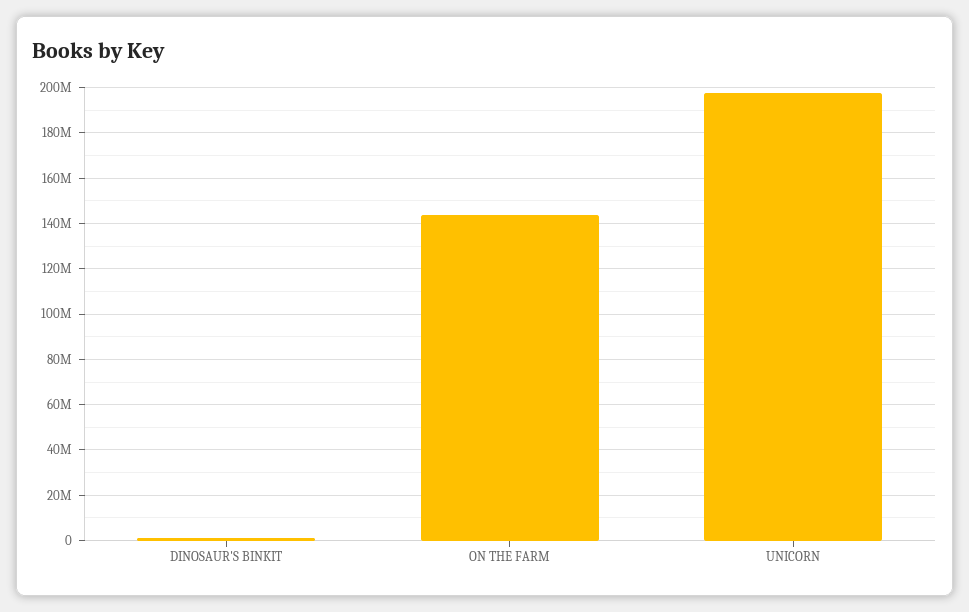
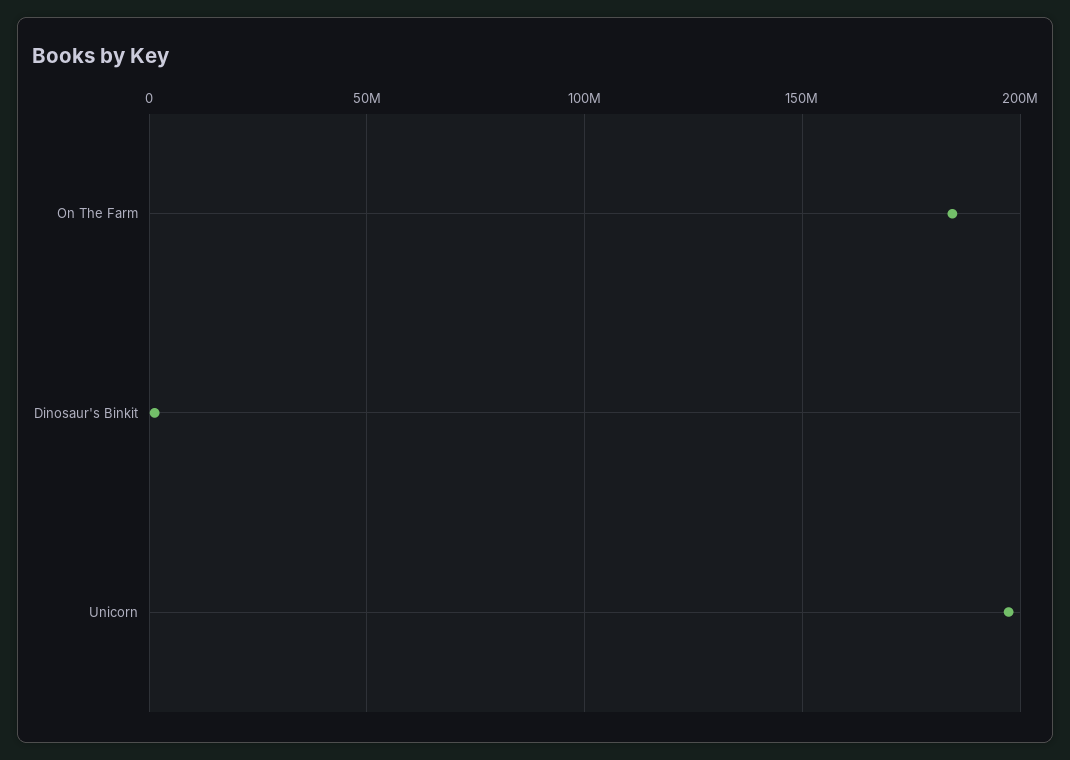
ON THE FARM: 145000000 -> 185000000

